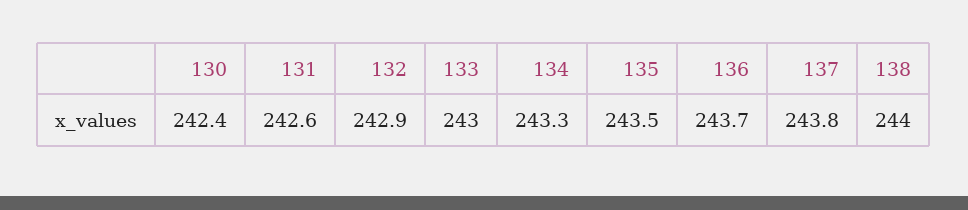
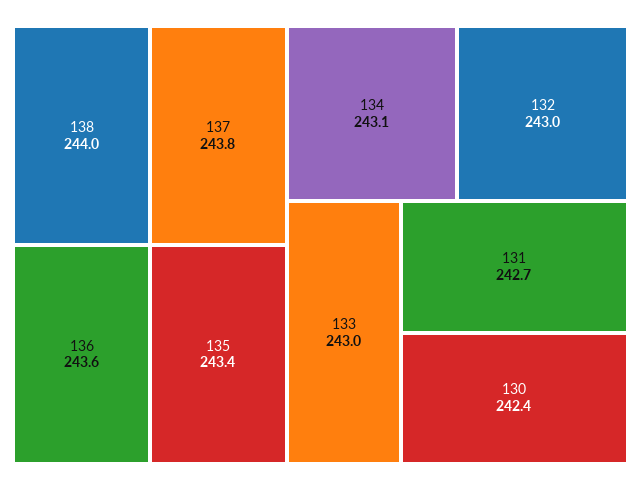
131: 242.6 -> 242.7
132: 242.9 -> 243
134: 243.3 -> 243.1
135: 243.5 -> 243.4
136: 243.7 -> 243.6

